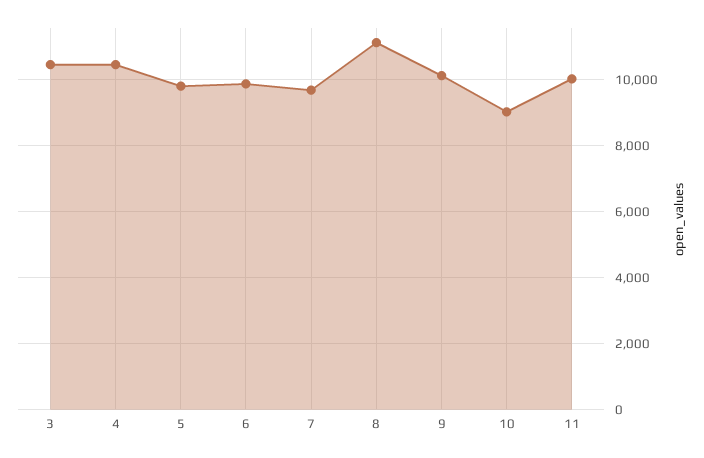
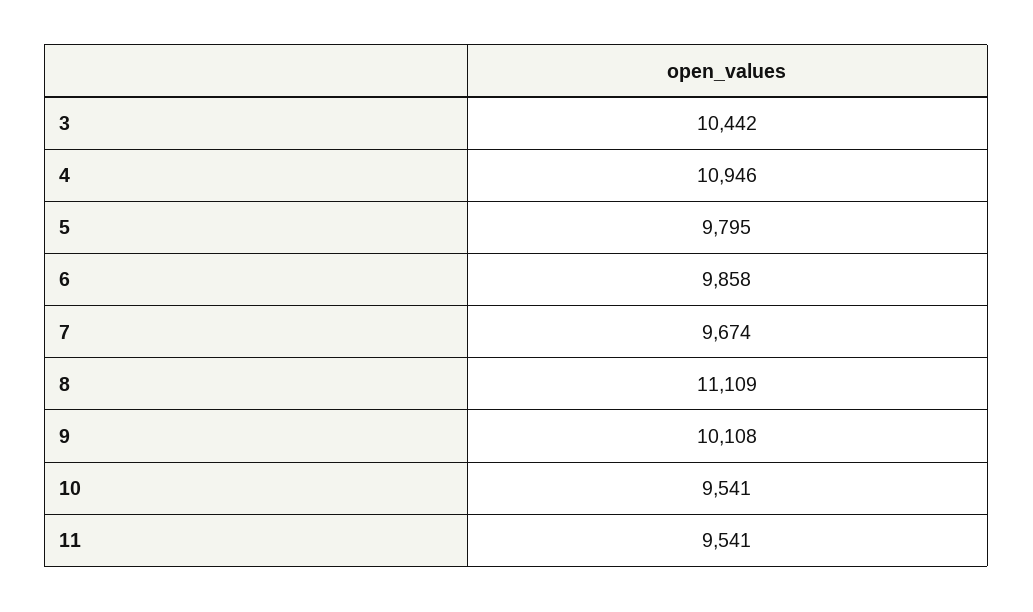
4: 10400 -> 10946
10: 9000 -> 9541
11: 10000 -> 9541

